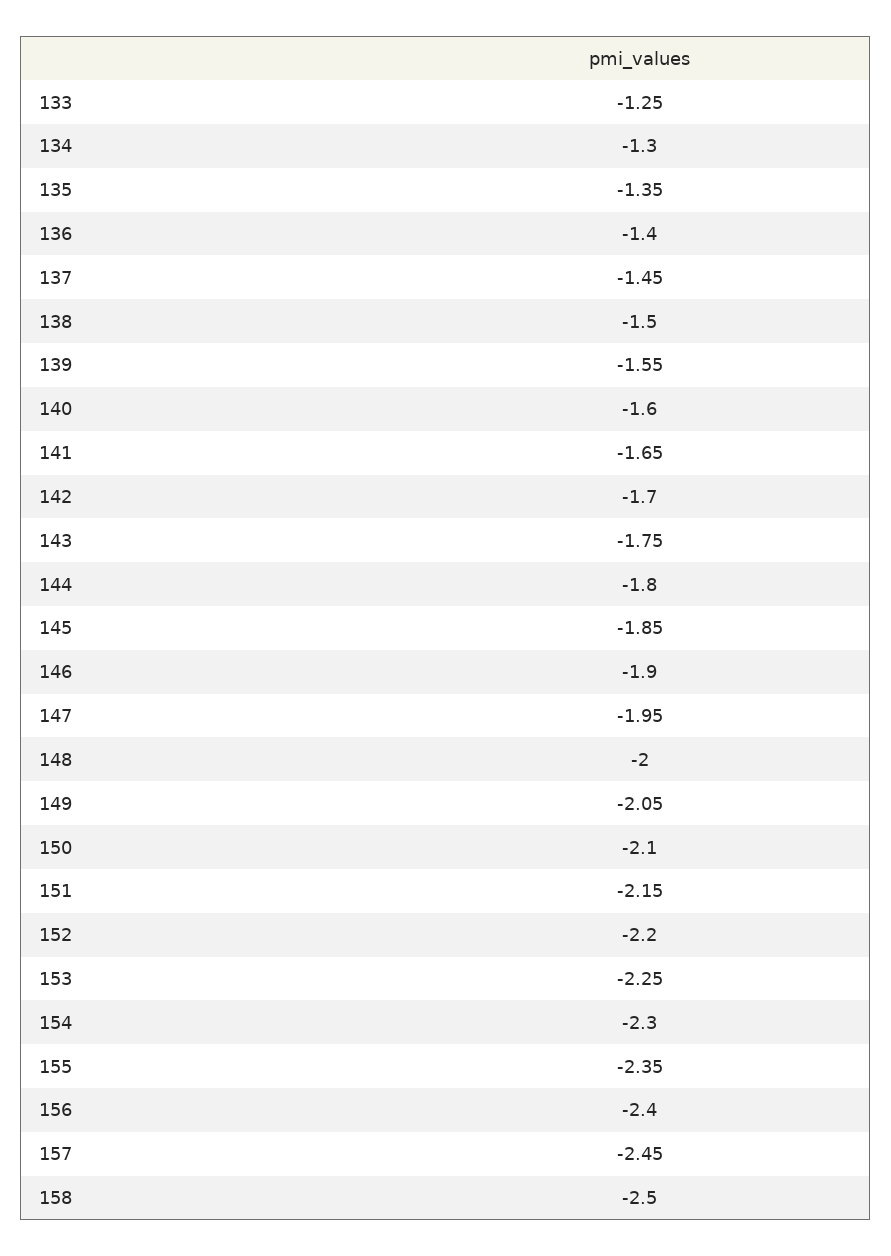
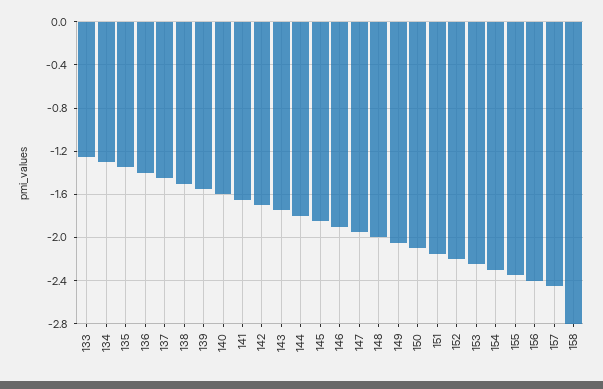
158: -2.5 -> -2.8

